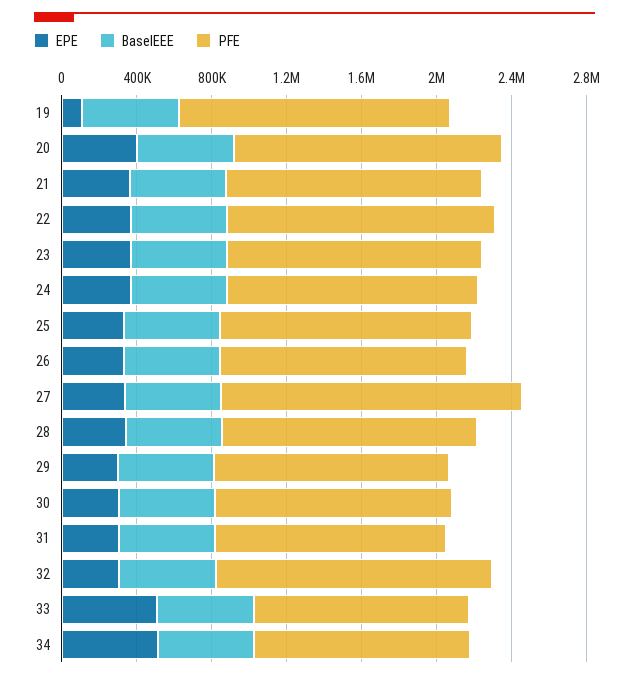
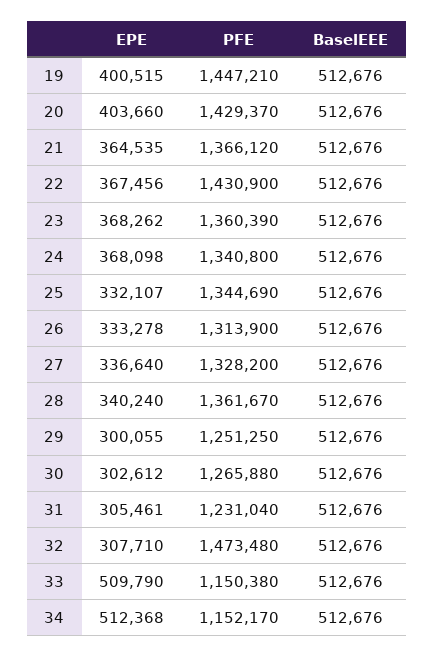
EPE, 19: 100000 -> 400515
PFE, 27: 1600000 -> 1328200

